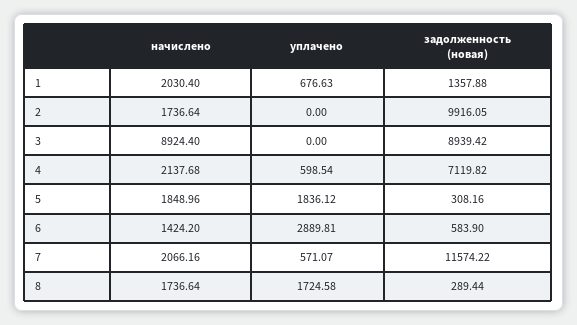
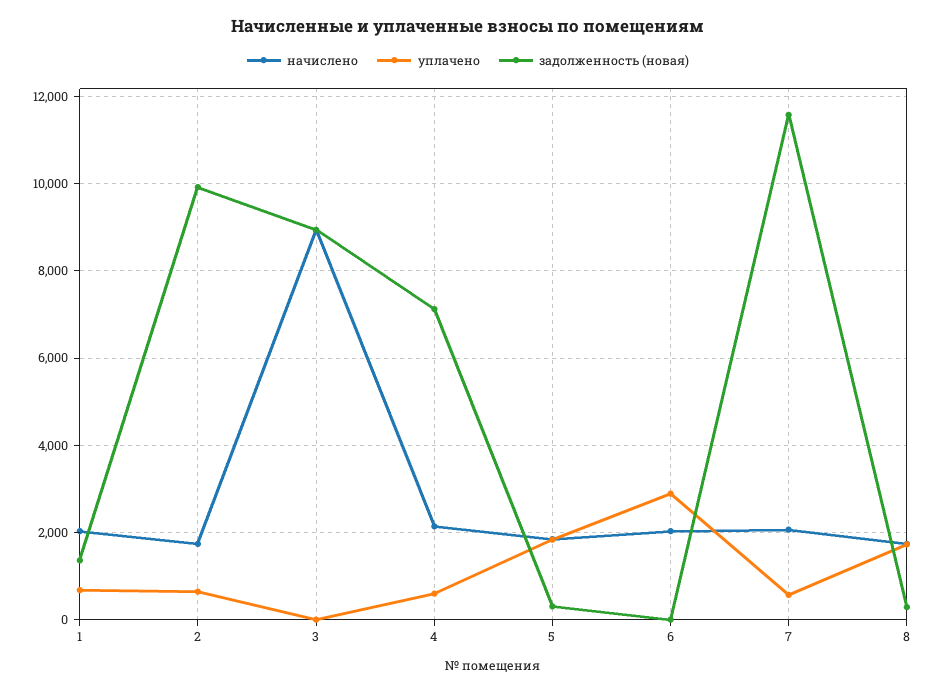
уплачено, 2: 0 -> 600
начислено, 6: 1424.2 -> 2000
задолженность (новая), 6: 583.9 -> 0

